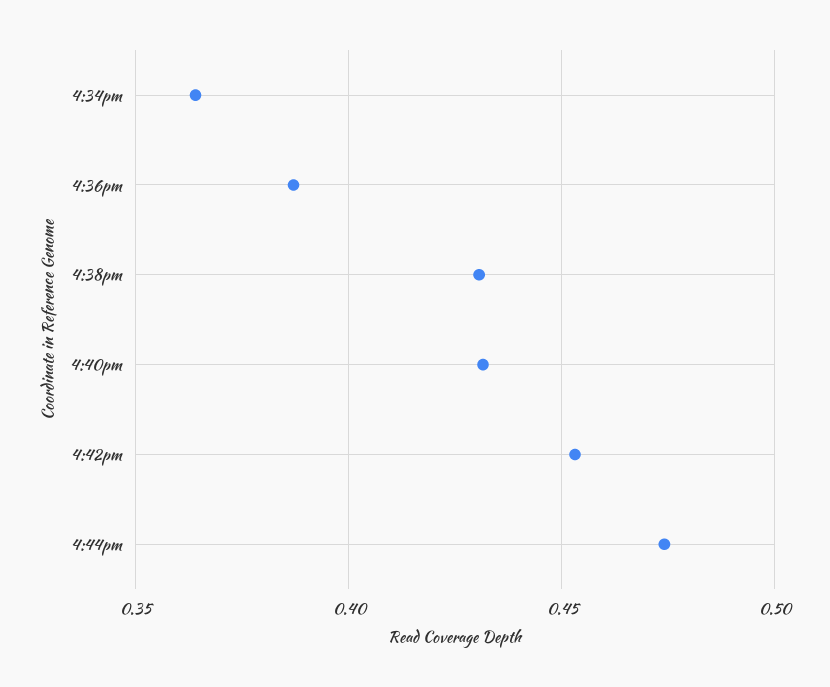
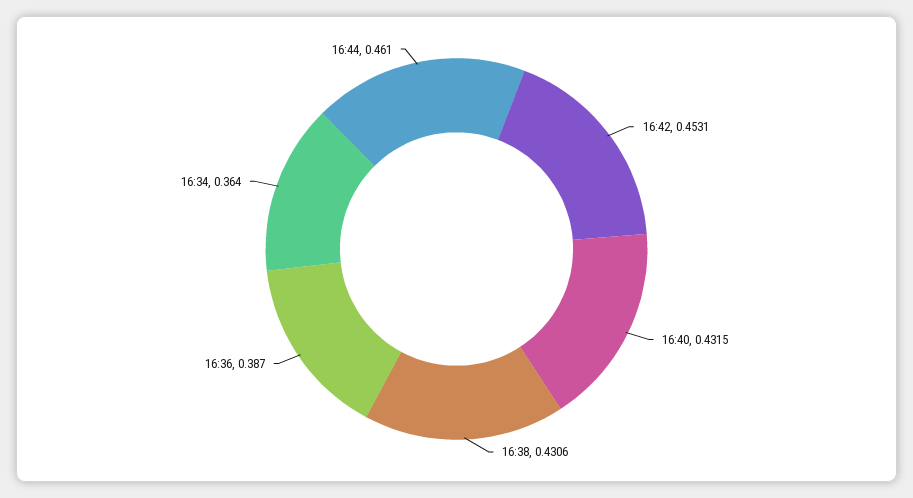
4:44pm: 0.475 -> 0.461

